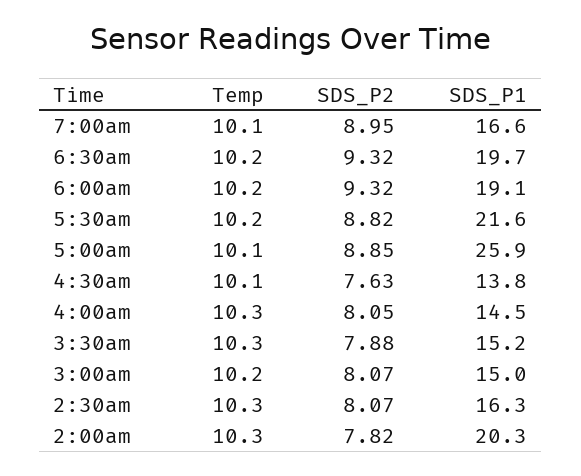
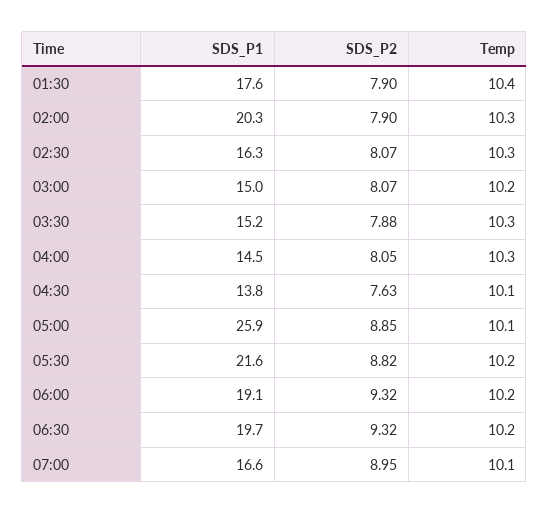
SDS_P2, 2:00am: 7.82 -> 7.9
SDS_P1, 01:30: none -> 17.6
SDS_P2, 01:30: none -> 7.9
Temp, 01:30: none -> 10.4

